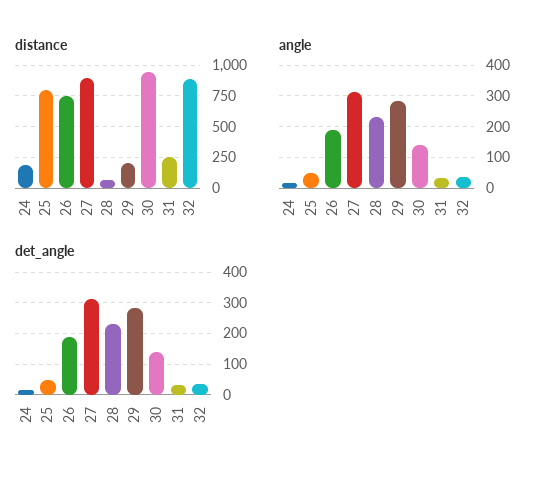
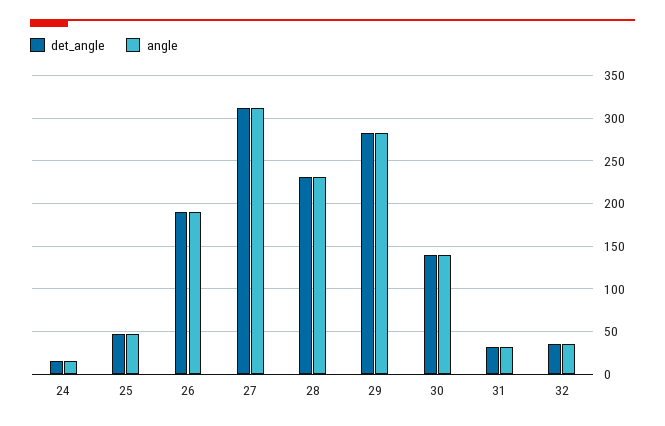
distance, 24: 200 -> none
distance, 25: 800 -> none
distance, 26: 750 -> none
distance, 27: 900 -> none
distance, 28: 50 -> none
distance, 29: 200 -> none
distance, 30: 950 -> none
distance, 31: 250 -> none
distance, 32: 900 -> none

